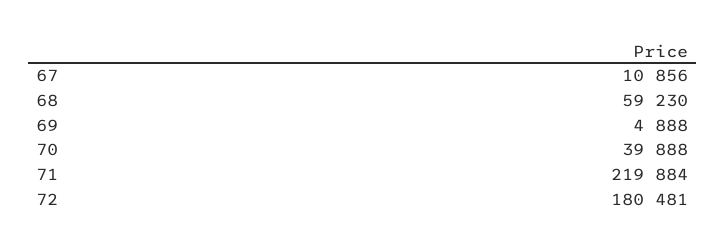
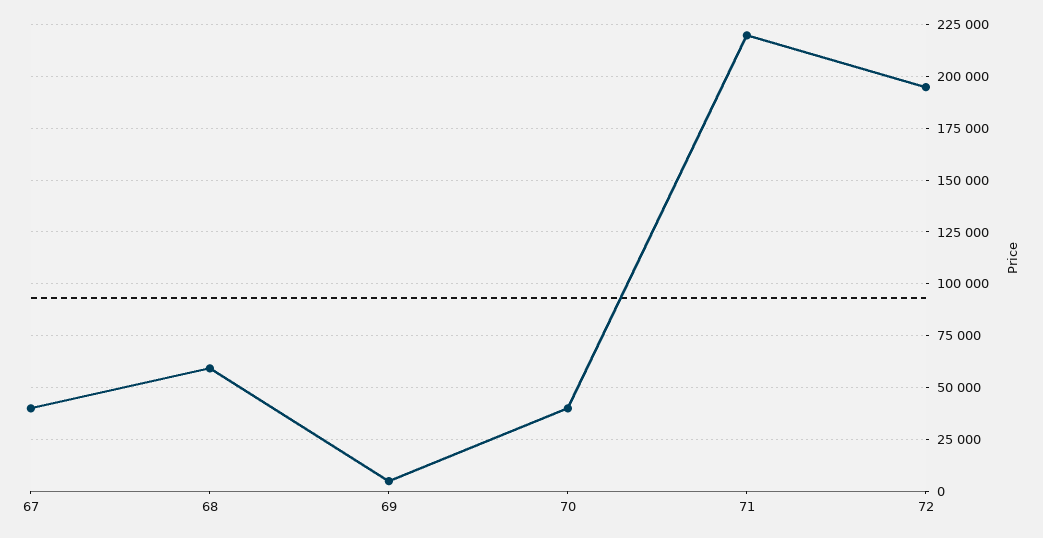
67: 10856 -> 40000
72: 180481 -> 195000

